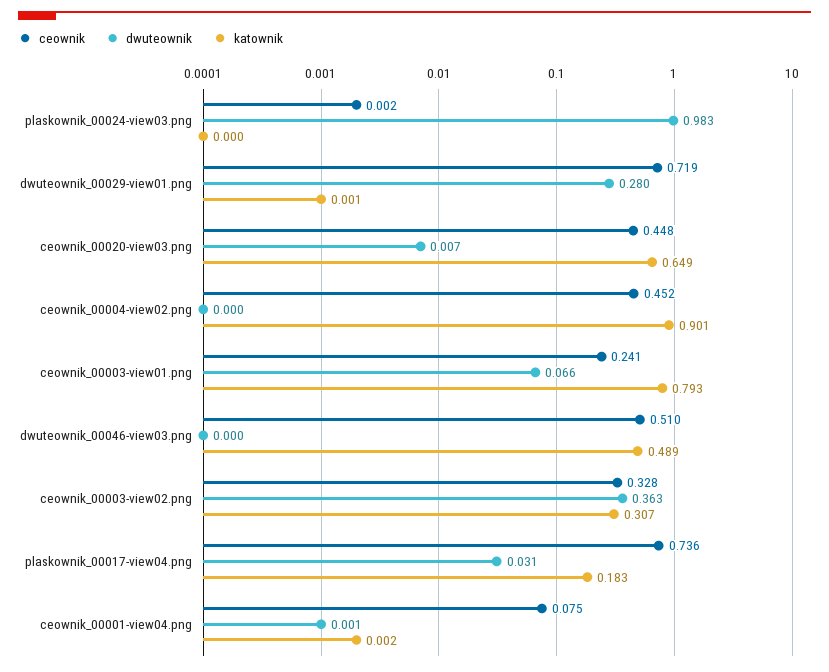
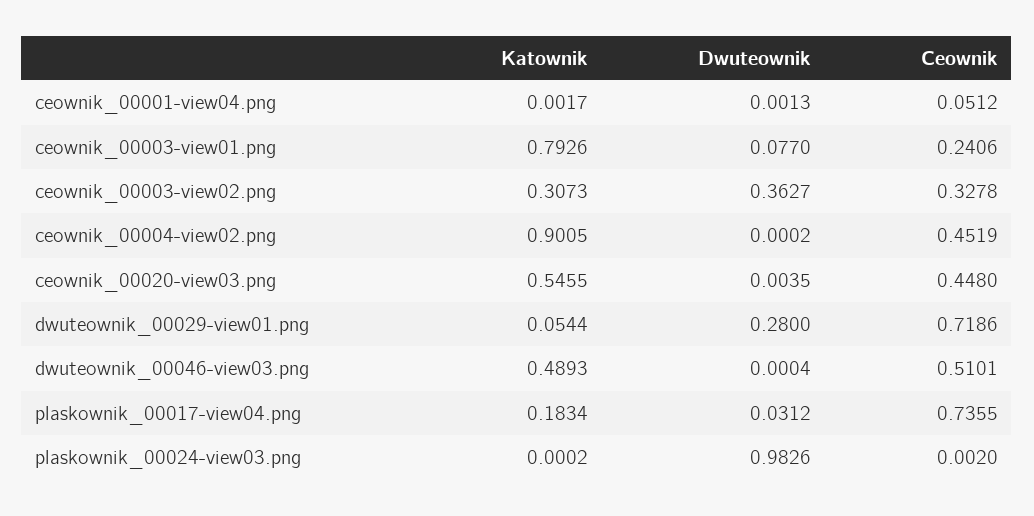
katownik, dwuteownik_00029-view01.png: 0.001 -> 0.0544
dwuteownik, ceownik_00020-view03.png: 0.007 -> 0.0035
katownik, ceownik_00020-view03.png: 0.649 -> 0.5455
dwuteownik, ceownik_00003-view01.png: 0.066 -> 0.077
ceownik, ceownik_00001-view04.png: 0.075 -> 0.0512

